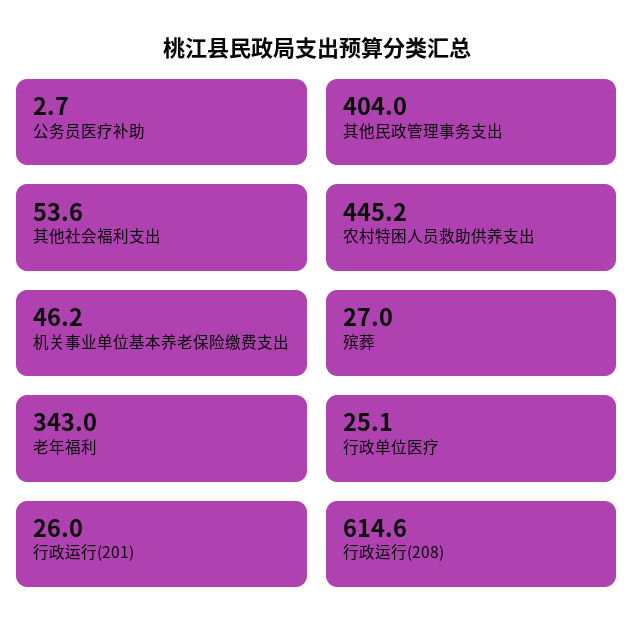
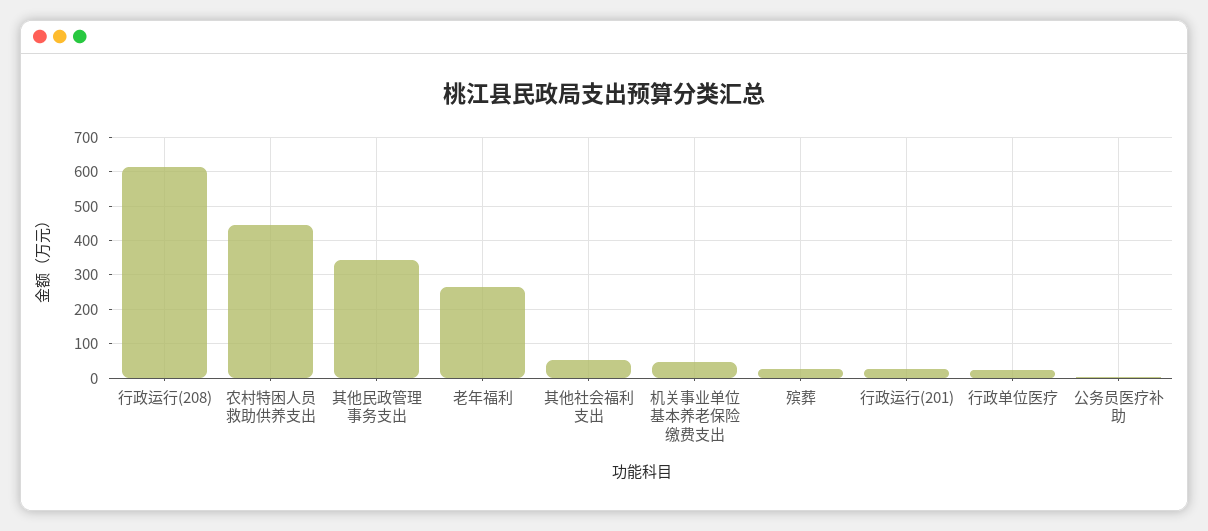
其他民政管理事务支出: 404 -> 340
老年福利: 343 -> 260

